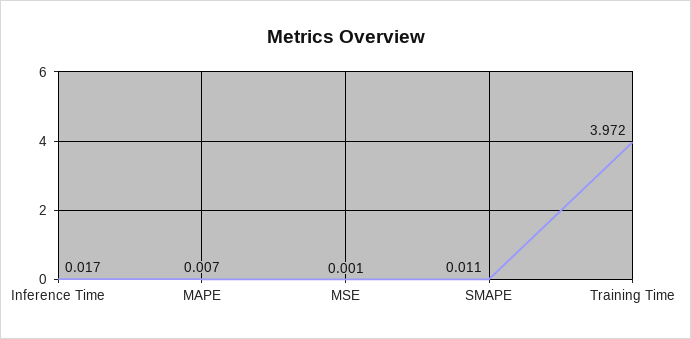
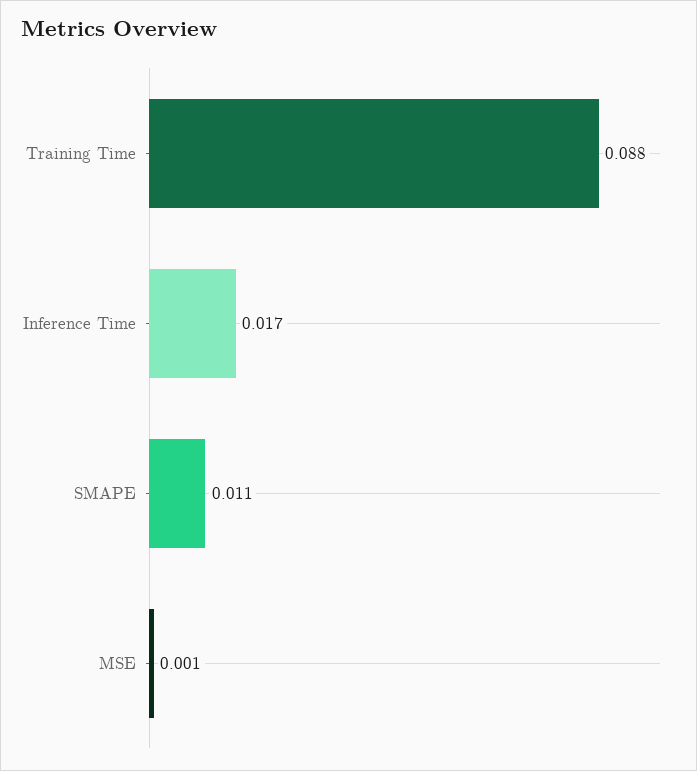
MAPE: 0.007 -> none
Training Time: 3.972 -> 0.088

